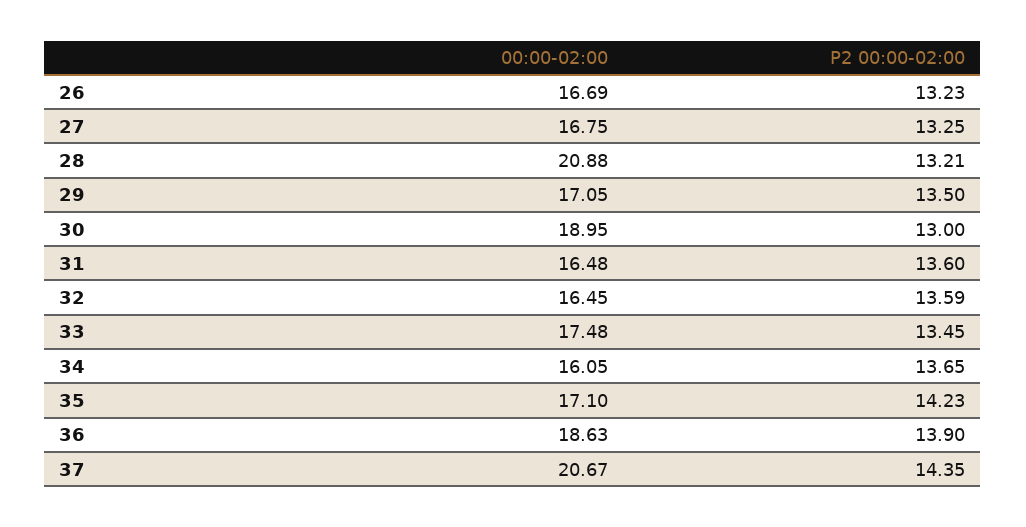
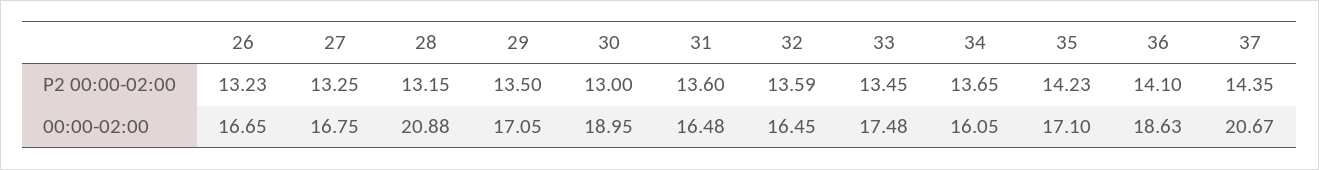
00:00-02:00, 26: 16.69 -> 16.65
P2 00:00-02:00, 28: 13.21 -> 13.15
P2 00:00-02:00, 36: 13.9 -> 14.1

